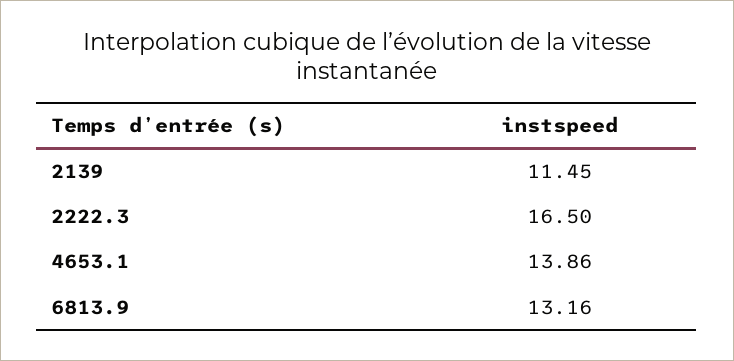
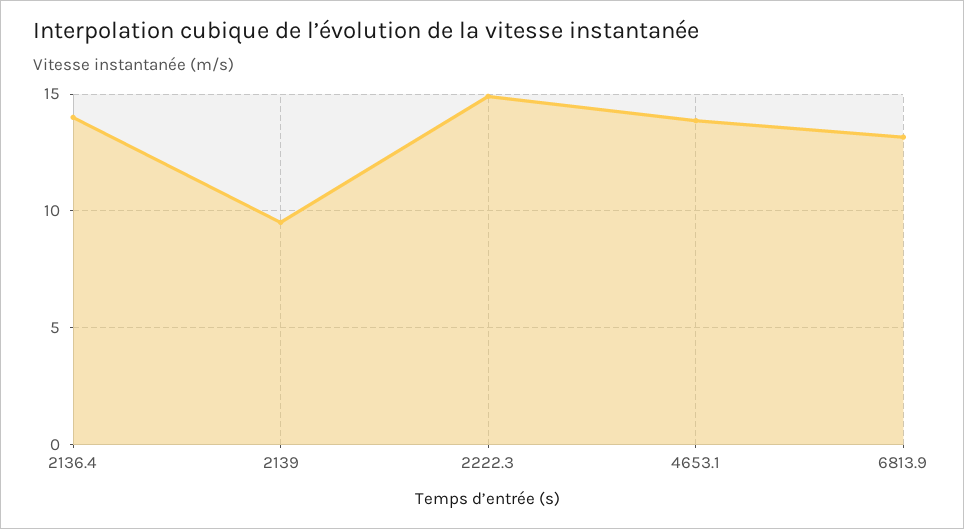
2139: 11.45 -> 9.5
2222.3: 16.5 -> 15
2136.4: none -> 14

